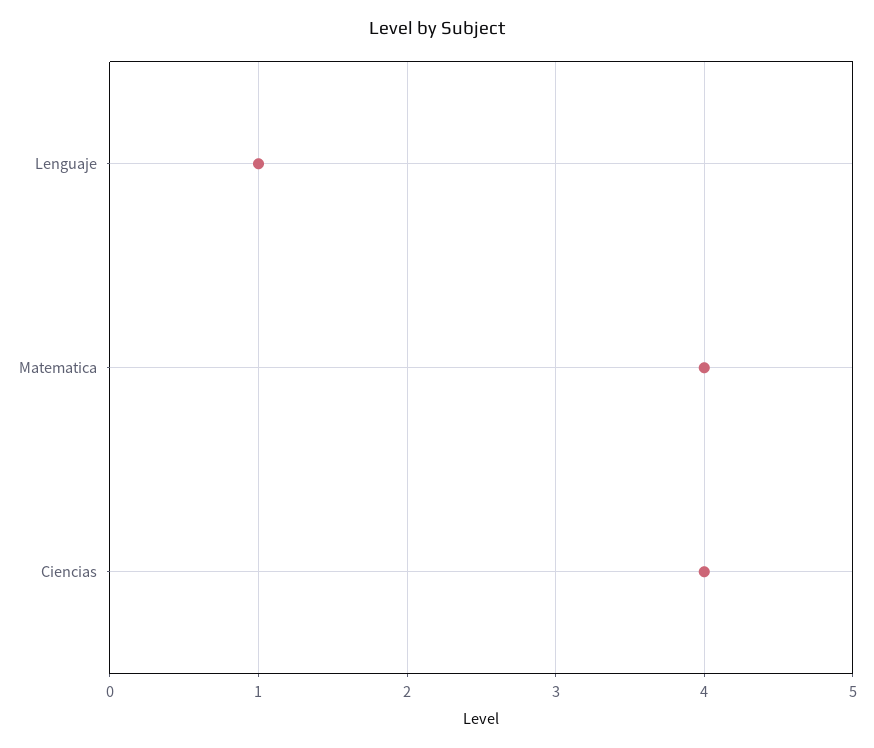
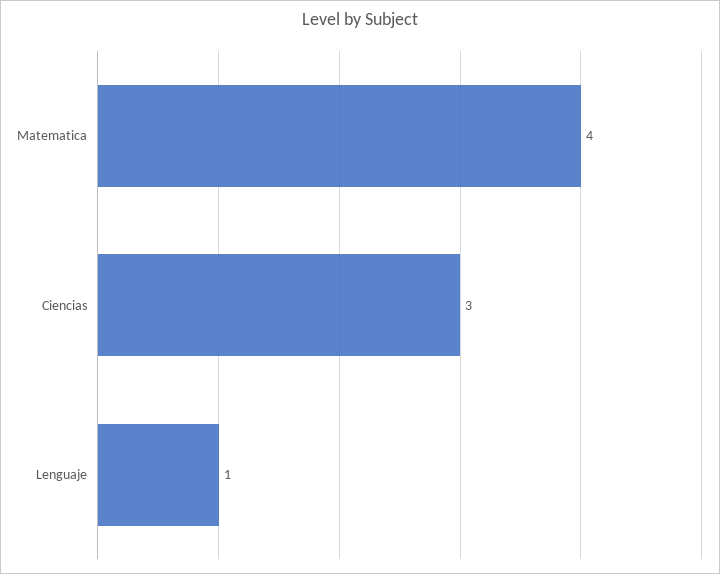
Ciencias: 4 -> 3

